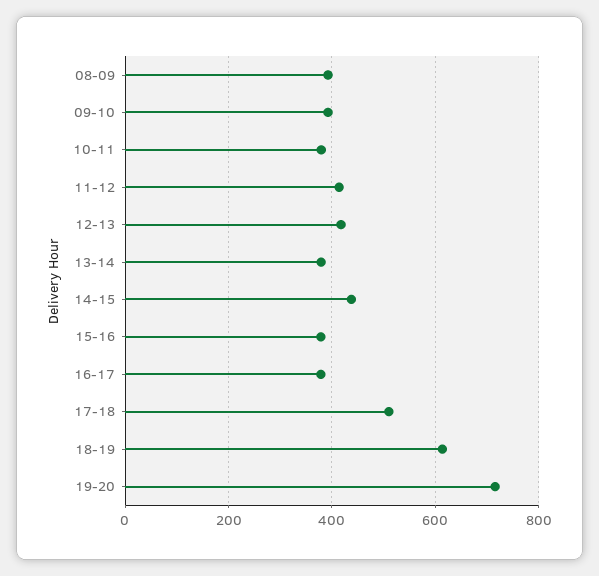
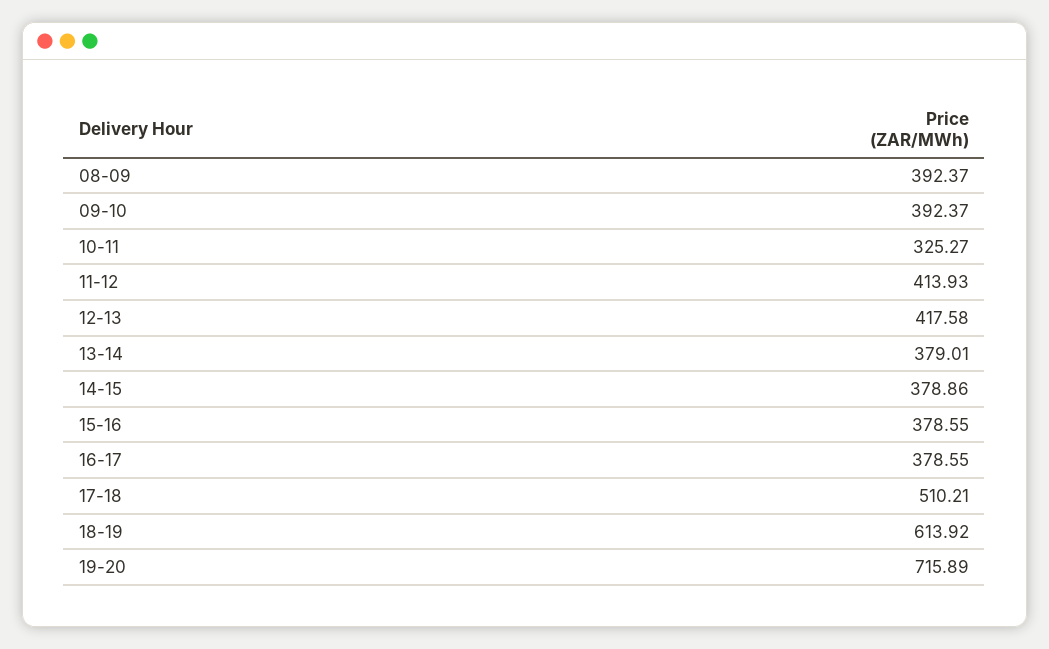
10-11: 380 -> 325.27
14-15: 440 -> 378.86

